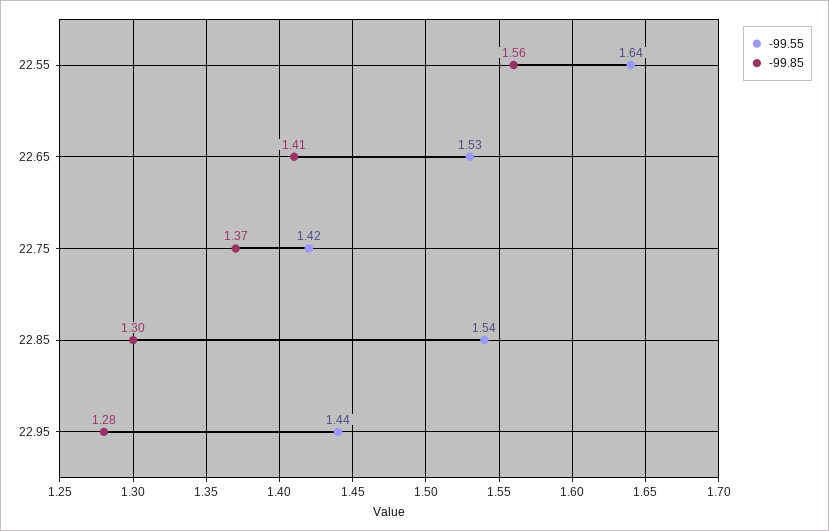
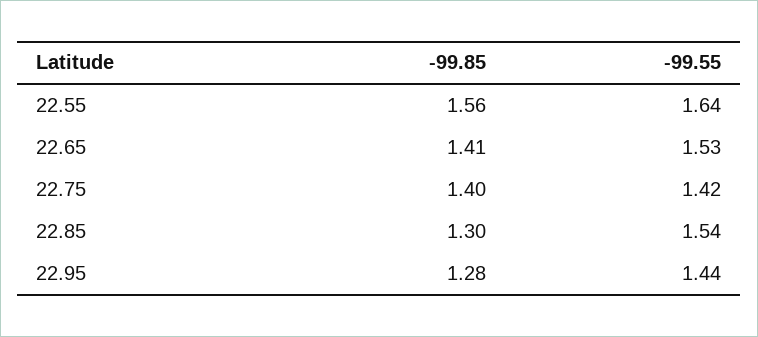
-99.85, 22.75: 1.37 -> 1.4

